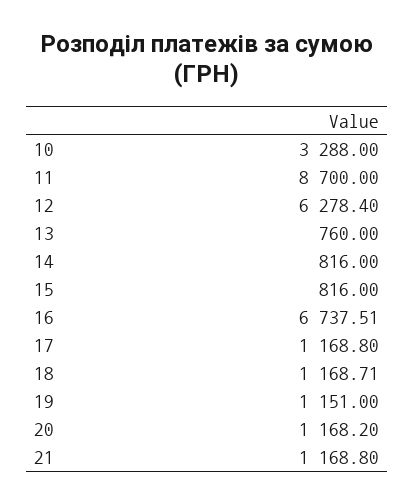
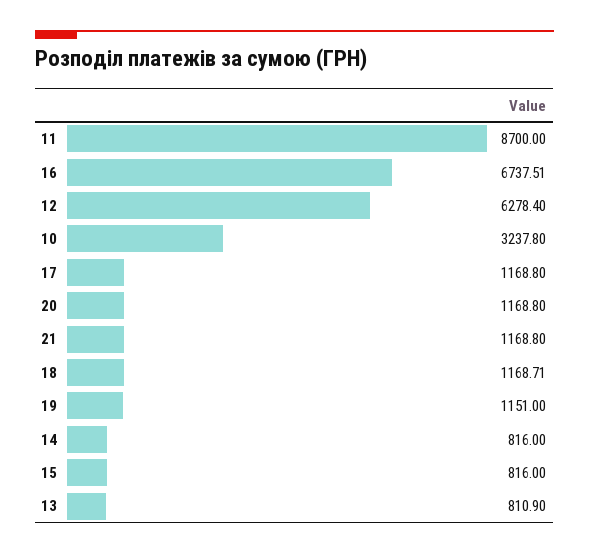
10: 3288 -> 3237.8
13: 760 -> 810.9
20: 1168.2 -> 1168.8

